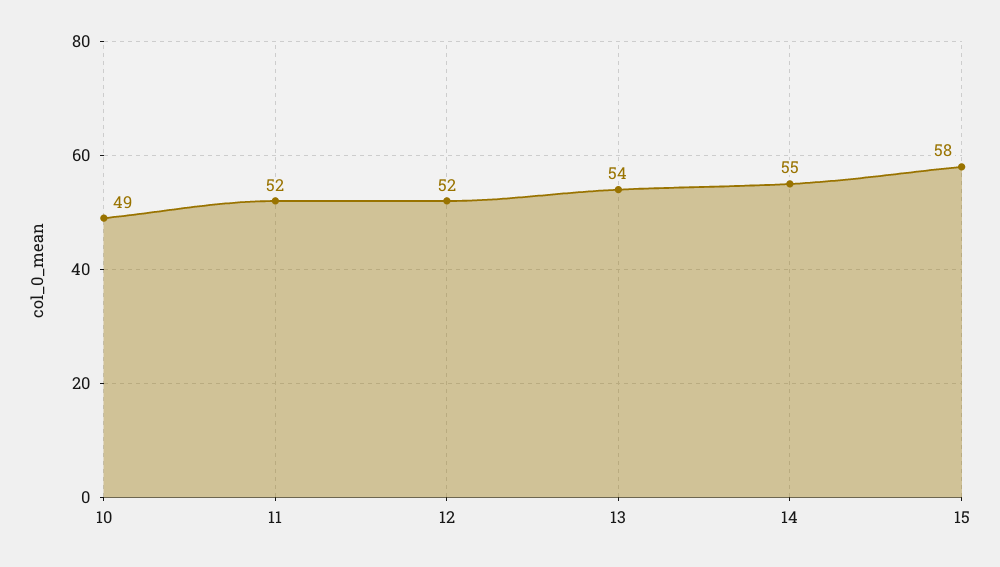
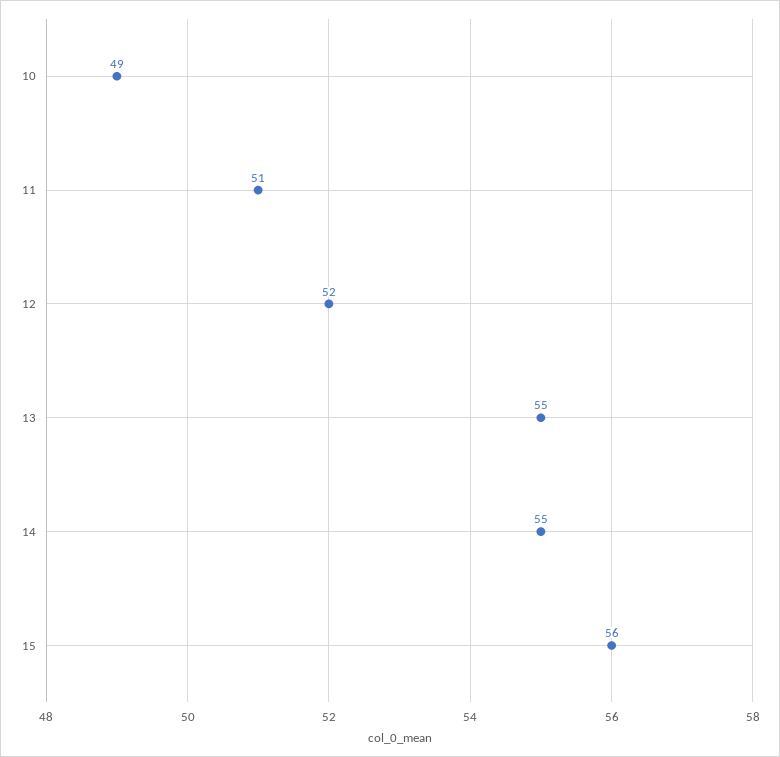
11: 52 -> 51
13: 54 -> 55
15: 58 -> 56

